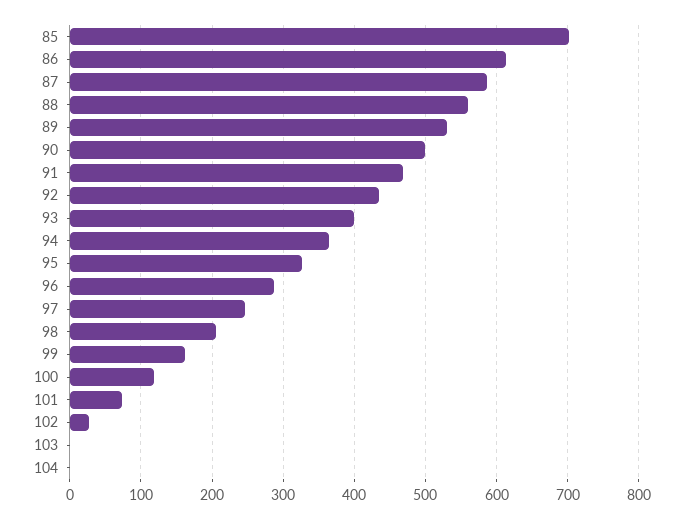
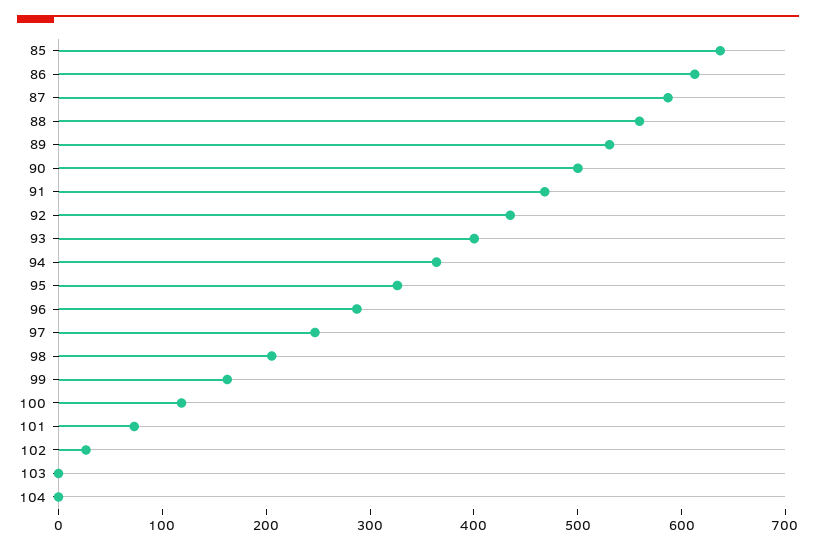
85: 700 -> 640

